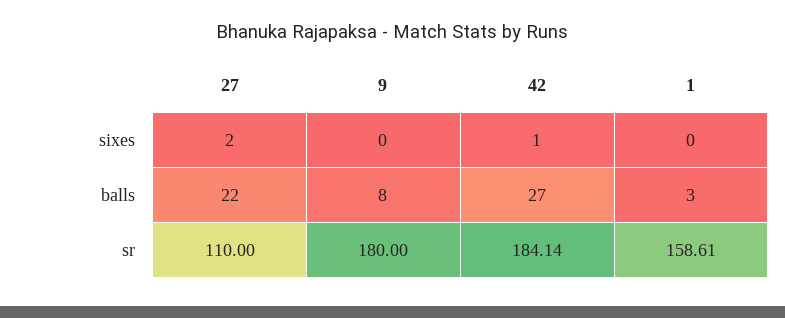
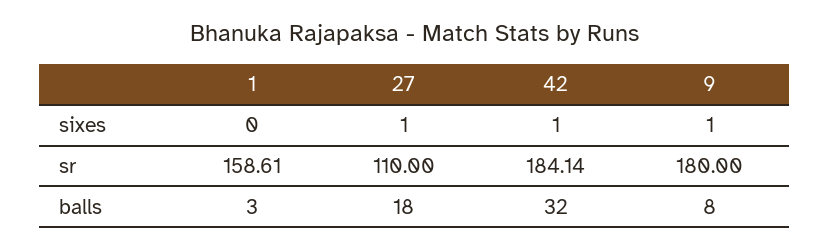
27, sixes: 2 -> 1
9, sixes: 0 -> 1
27, balls: 22 -> 18
42, balls: 27 -> 32

